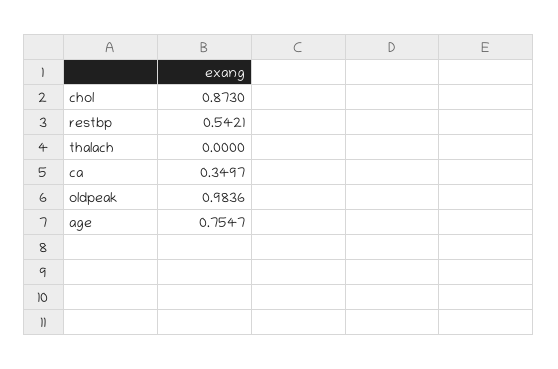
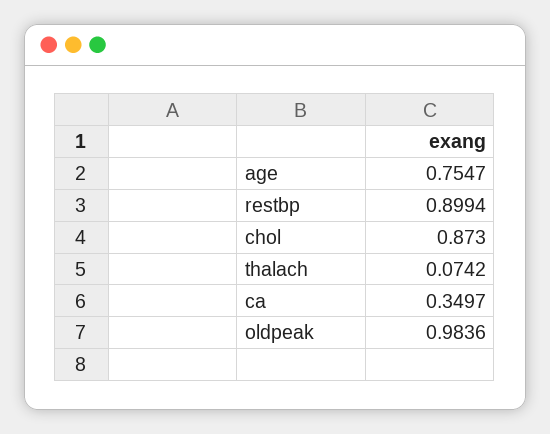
restbp: 0.5421 -> 0.8994
thalach: 0 -> 0.0742

